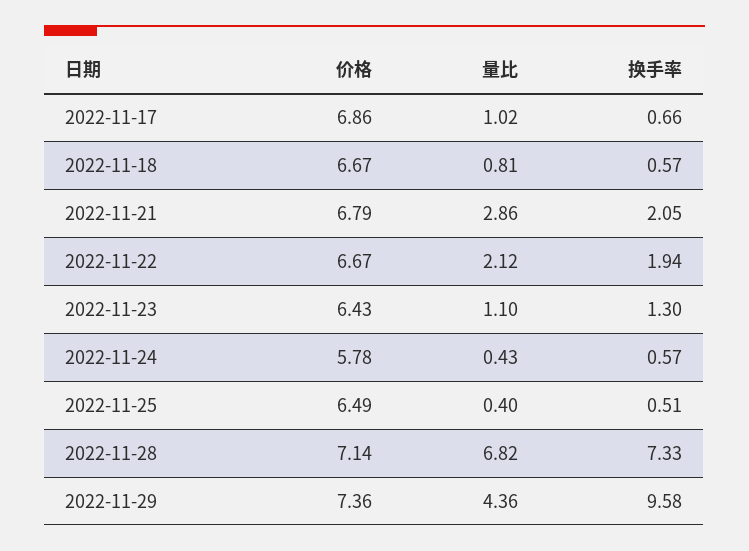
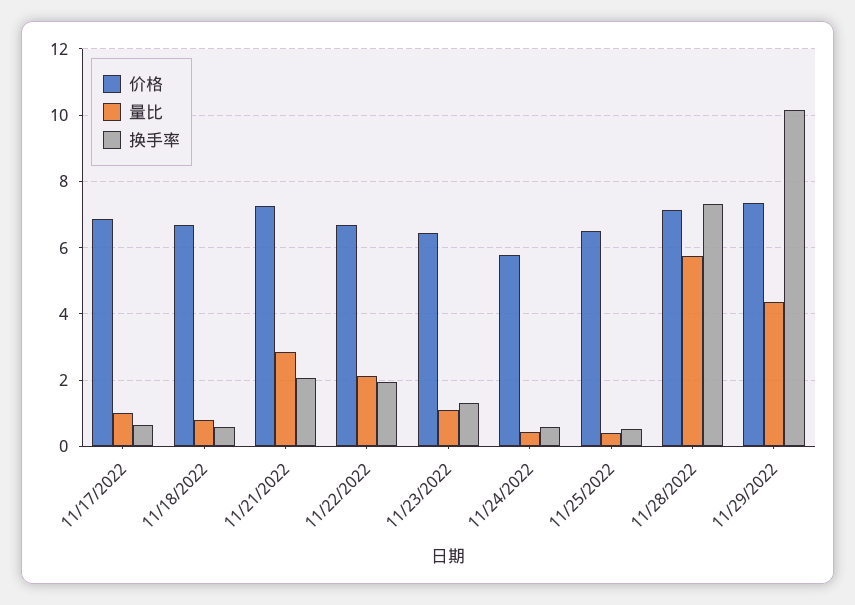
价格, 2022-11-21: 6.79 -> 7.2
量比, 2022-11-28: 6.82 -> 5.8
换手率, 2022-11-29: 9.58 -> 10.2

